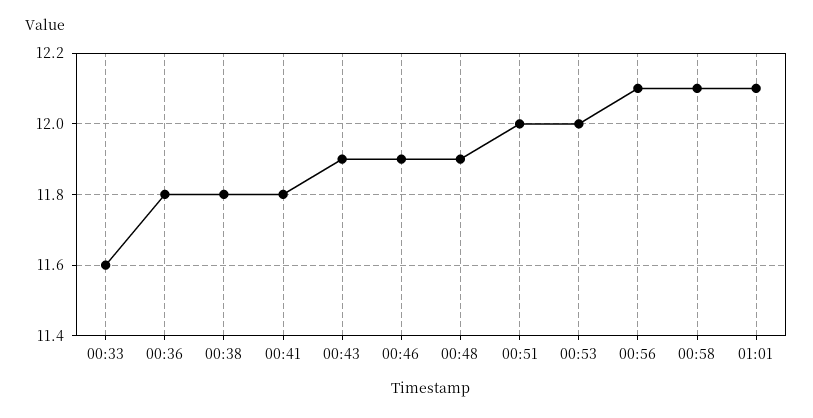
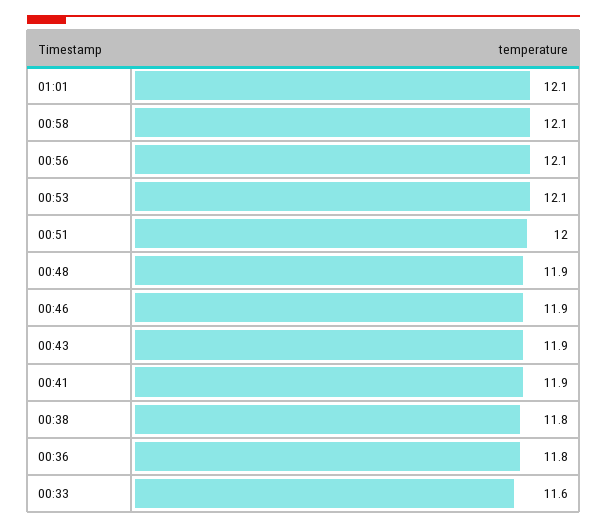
00:41: 11.8 -> 11.9
00:53: 12 -> 12.1

